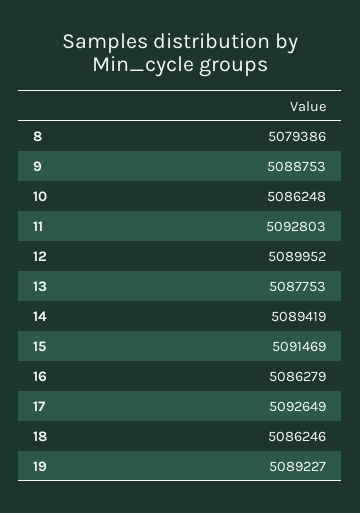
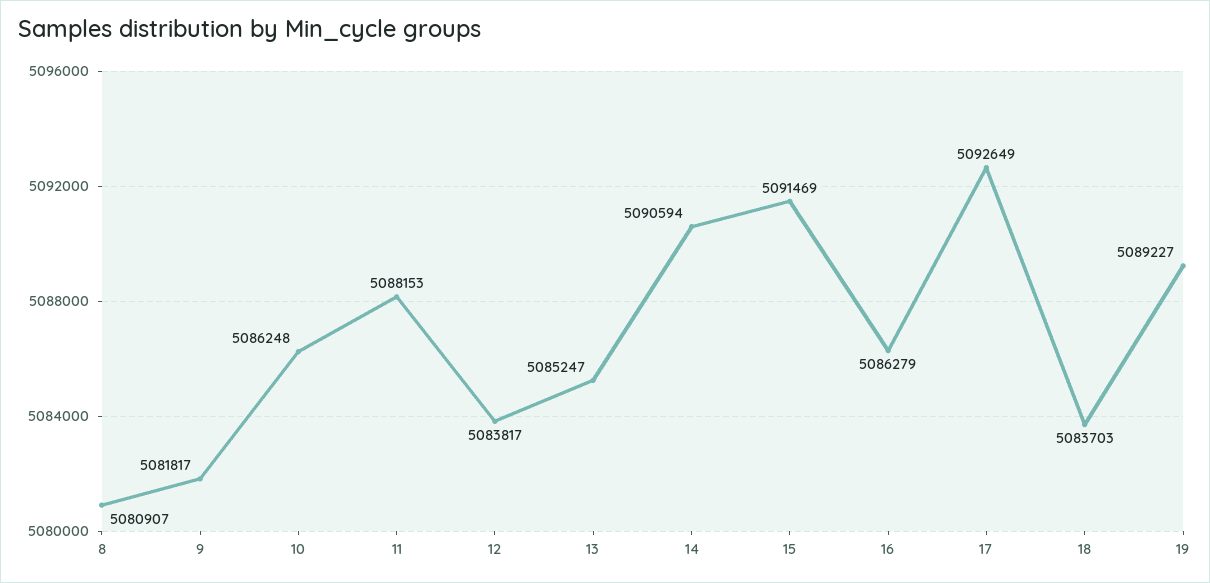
8: 5079386 -> 5080907
9: 5088753 -> 5081817
11: 5092803 -> 5088153
12: 5089952 -> 5083817
13: 5087753 -> 5085247
14: 5089419 -> 5090594
18: 5086246 -> 5083703

